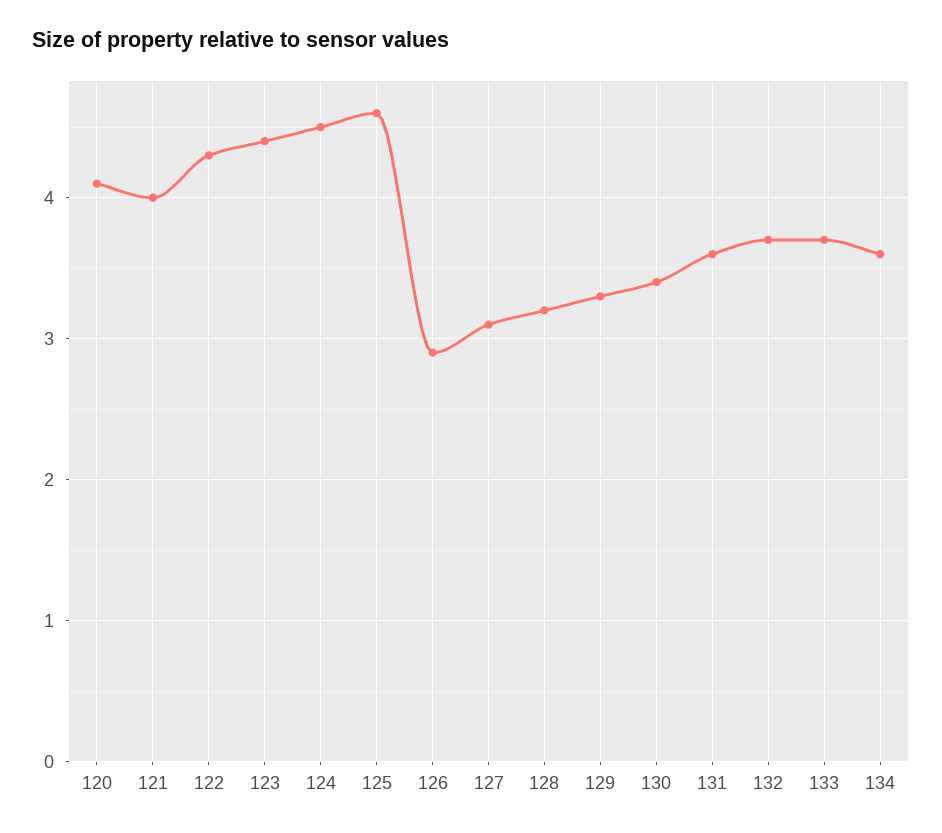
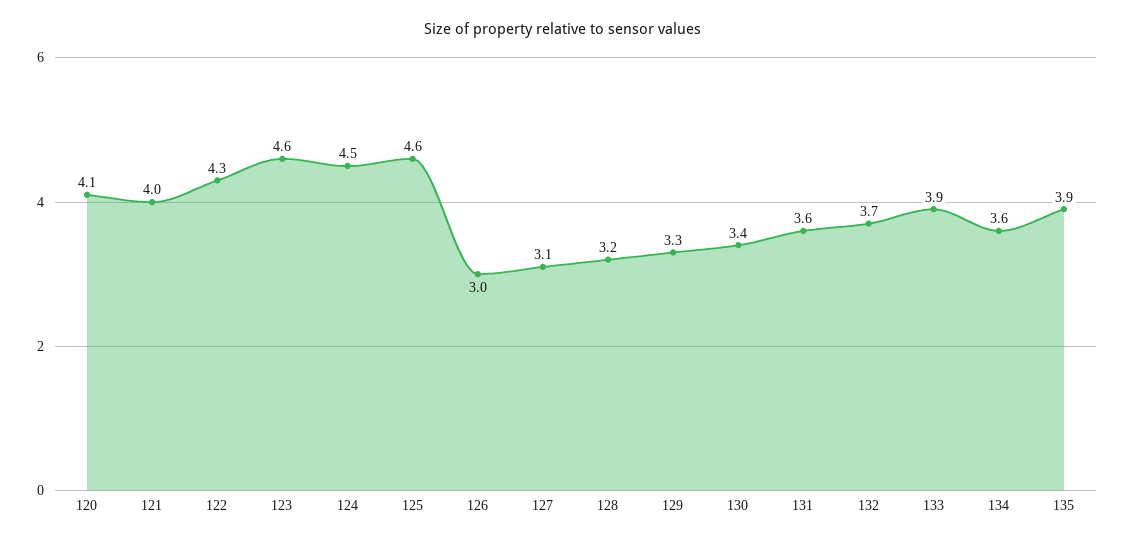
123: 4.4 -> 4.6
126: 2.9 -> 3
133: 3.7 -> 3.9
135: none -> 3.9

